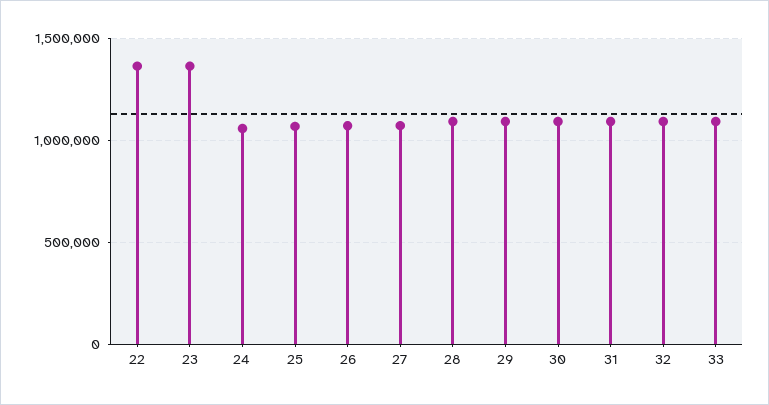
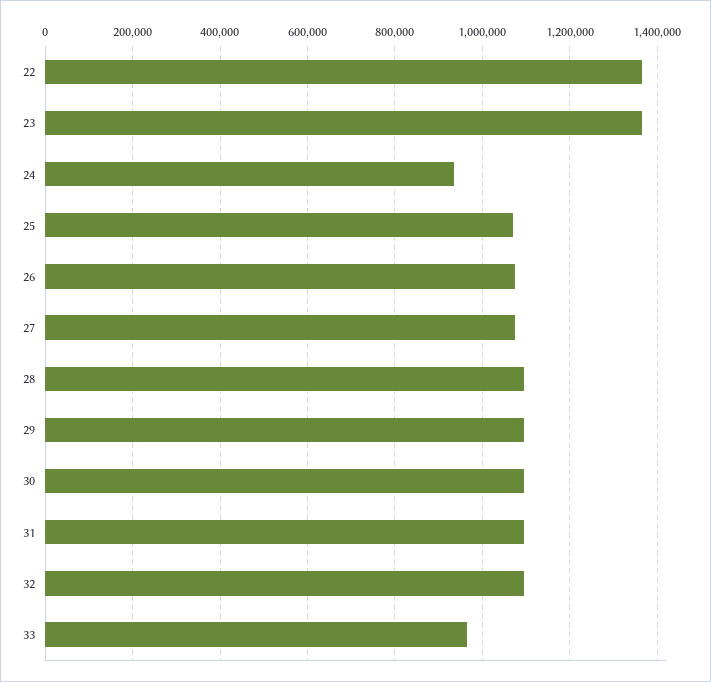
24: 1050000 -> 940000
33: 1100000 -> 960000

